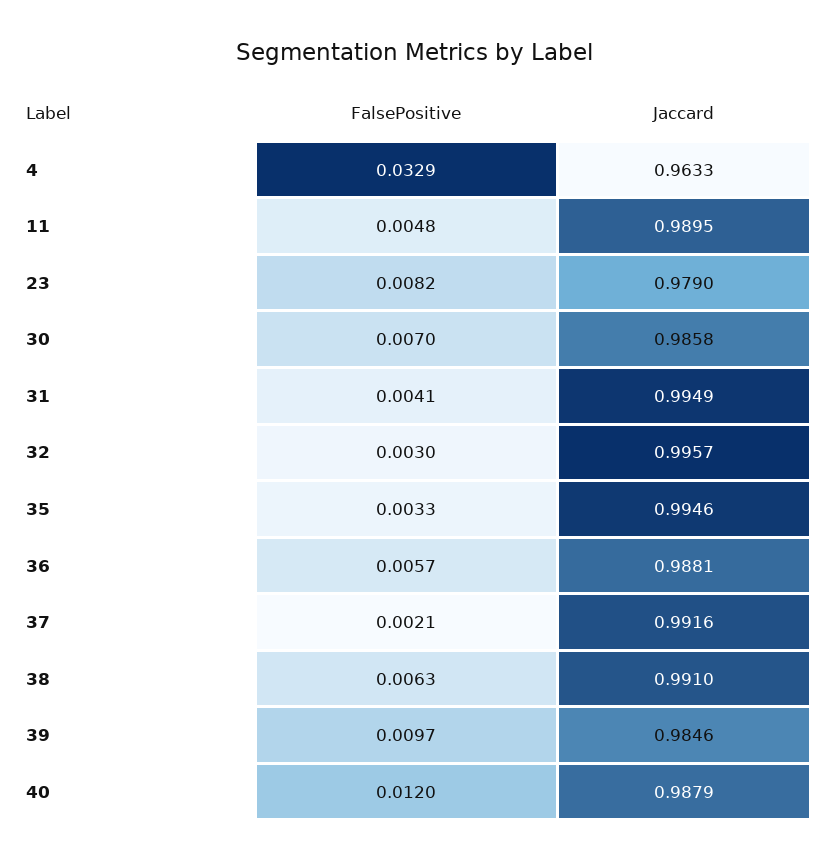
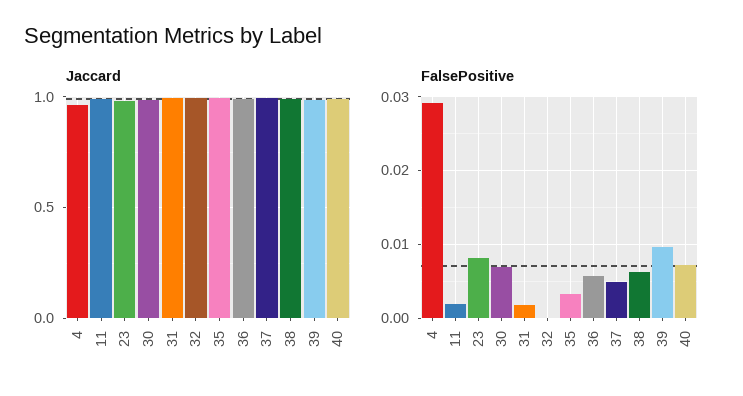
FalsePositive, 4: 0.0329 -> 0.029
FalsePositive, 11: 0.0048 -> 0.002
FalsePositive, 31: 0.0041 -> 0.002
FalsePositive, 32: 0.003 -> 0
FalsePositive, 37: 0.0021 -> 0.005
FalsePositive, 40: 0.012 -> 0.007

